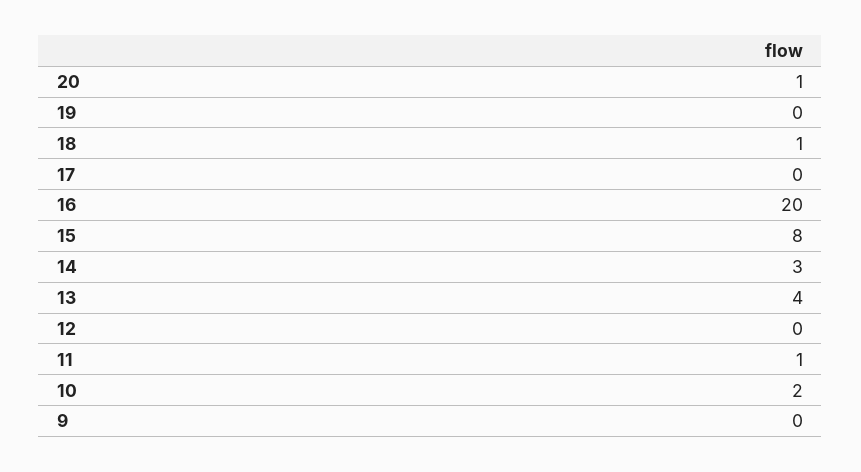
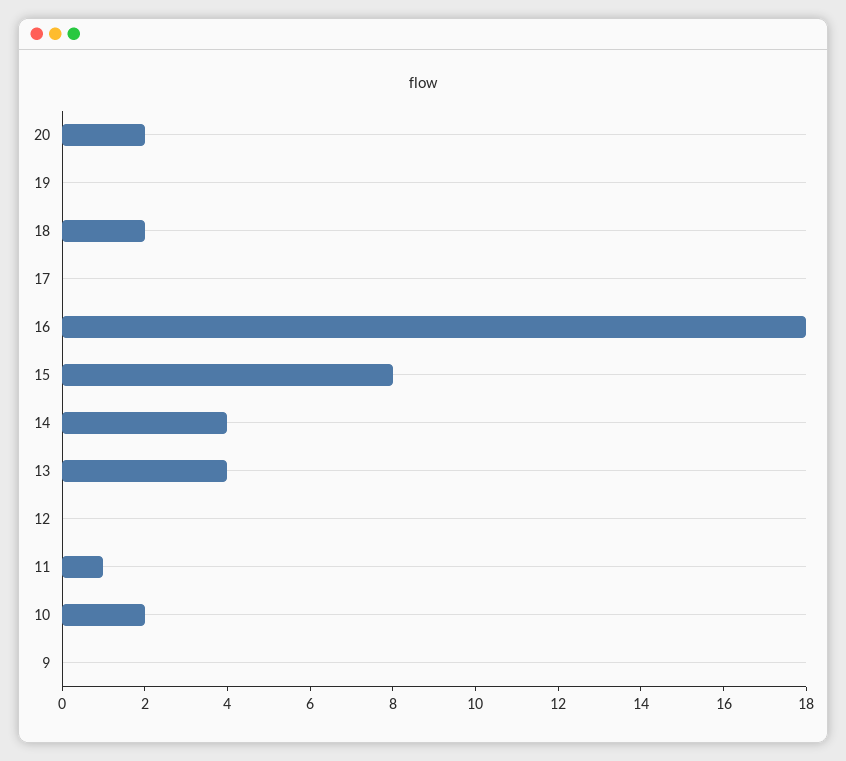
20: 1 -> 2
18: 1 -> 2
16: 20 -> 18
14: 3 -> 4

